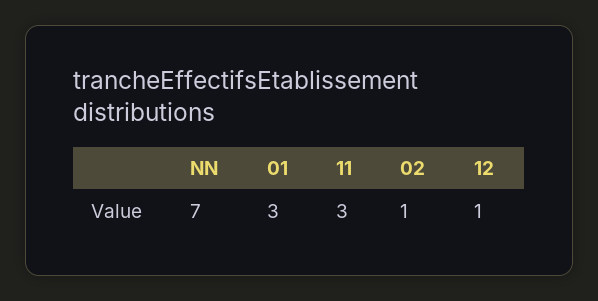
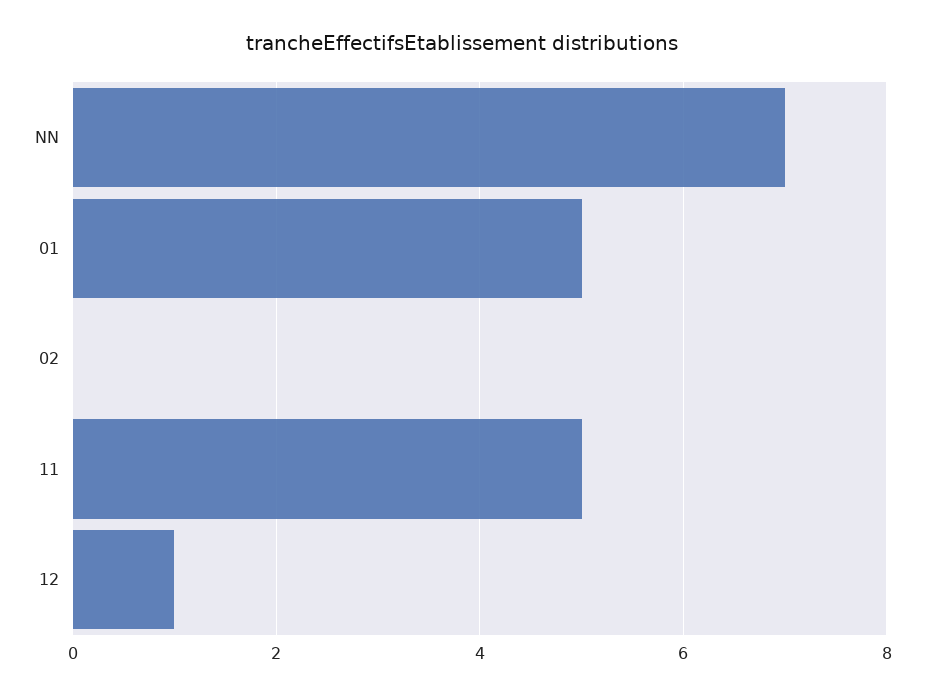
01: 3 -> 5
11: 3 -> 5
02: 1 -> 0

